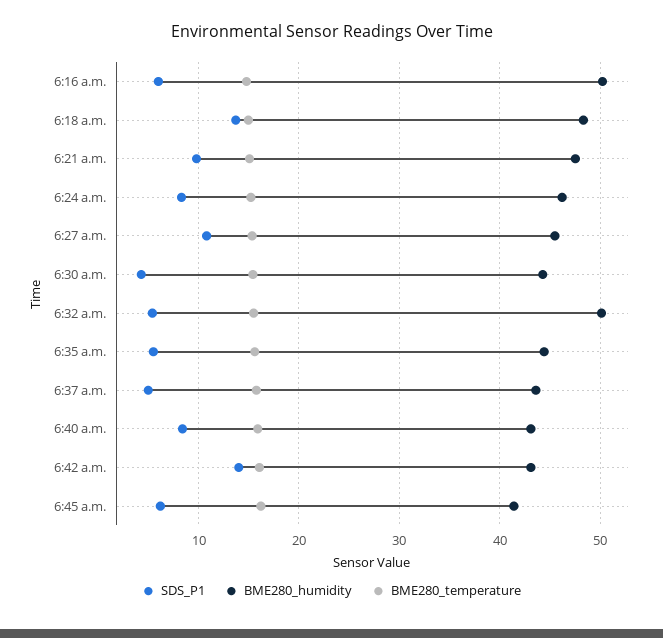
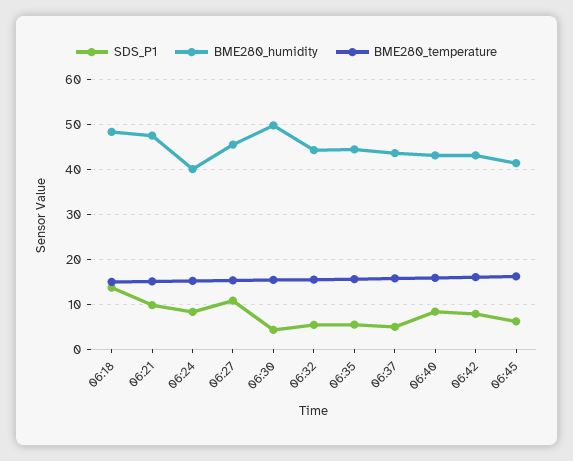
SDS_P1, 6:16 a.m.: 6 -> none
BME280_humidity, 6:16 a.m.: 50 -> none
BME280_temperature, 6:16 a.m.: 15 -> none
BME280_humidity, 6:24 a.m.: 46 -> 40
BME280_humidity, 6:30 a.m.: 44 -> 50
BME280_humidity, 6:32 a.m.: 50 -> 44
SDS_P1, 6:42 a.m.: 14 -> 8

